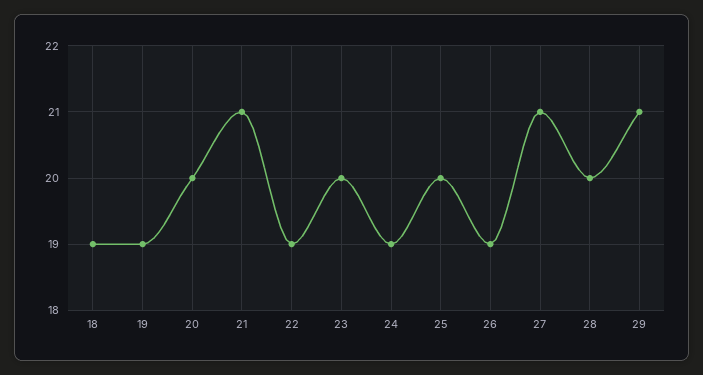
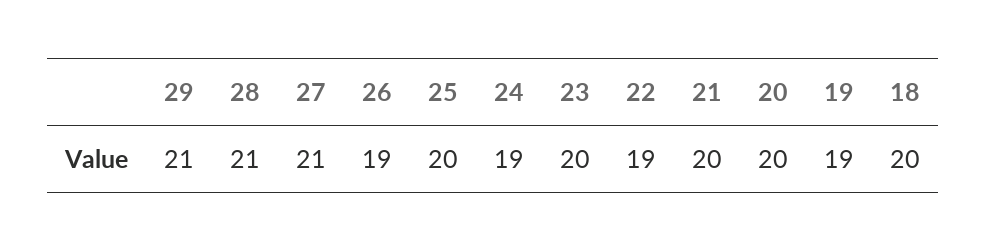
18: 19 -> 20
21: 21 -> 20
28: 20 -> 21

